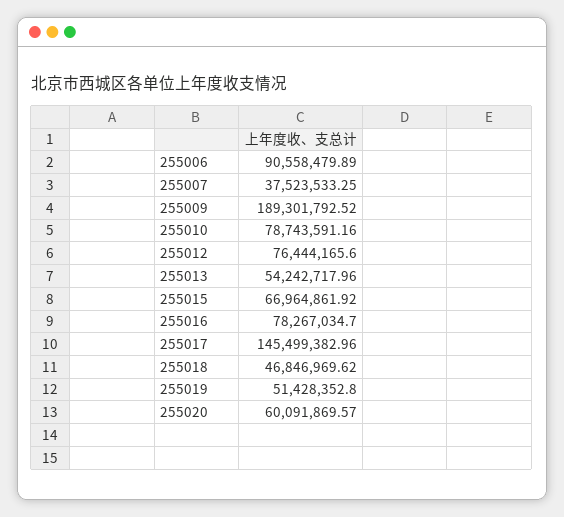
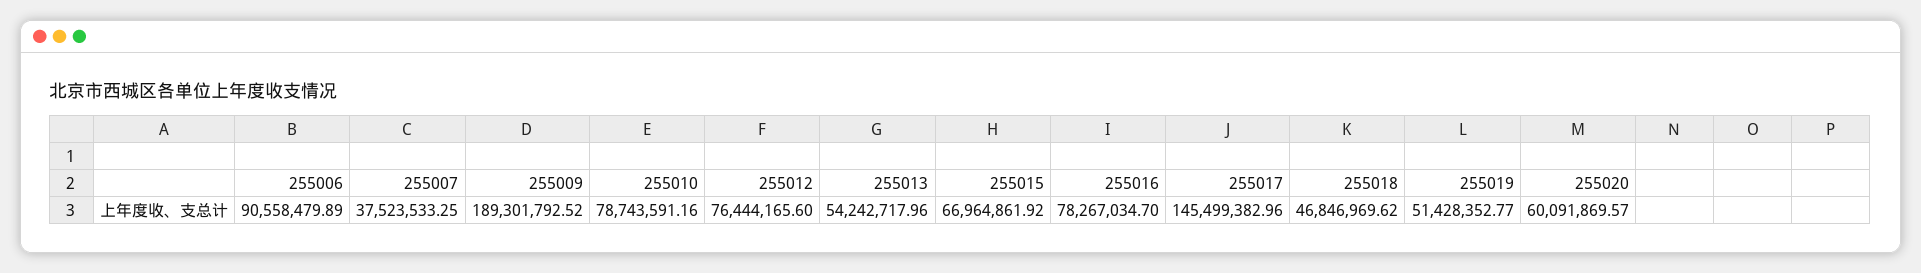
255019: 51428352.8 -> 51428352.77

